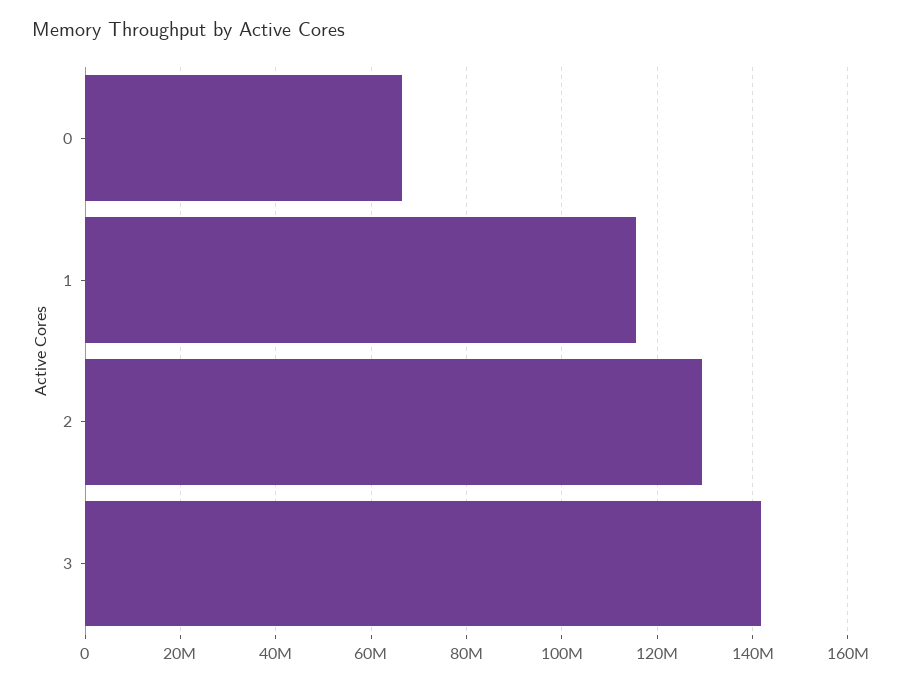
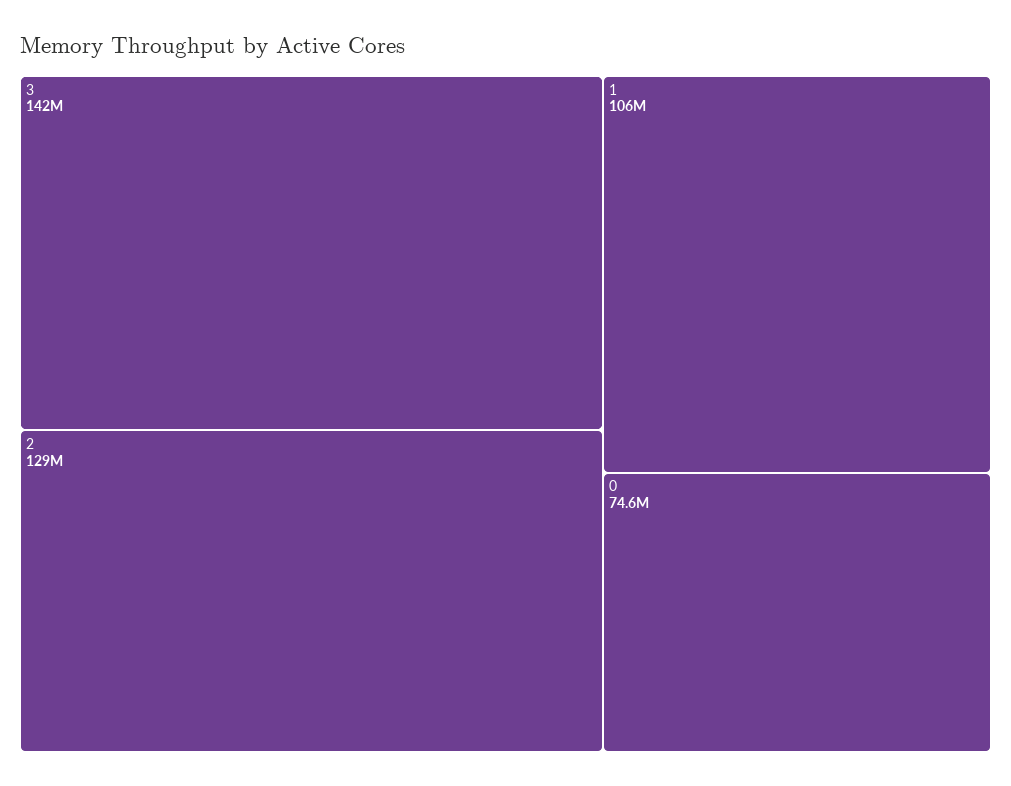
0: 66000000 -> 74600000
1: 116000000 -> 106000000

